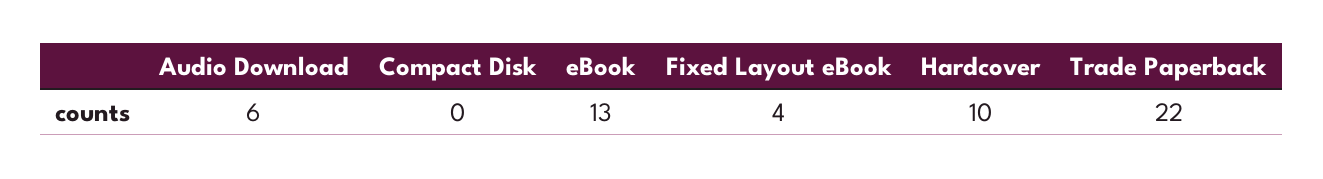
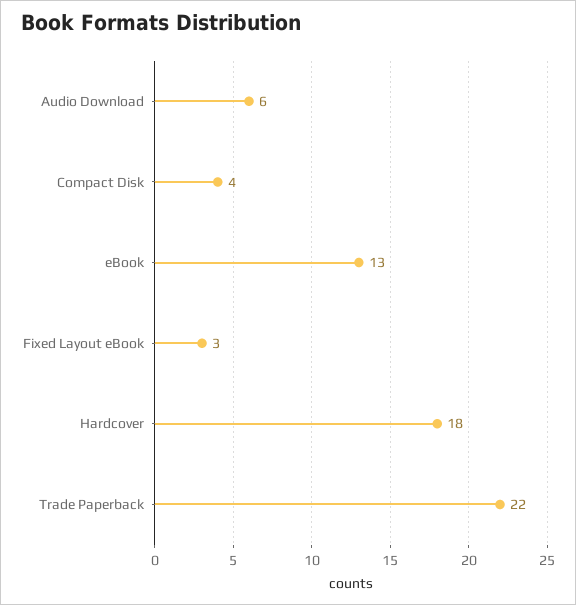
Compact Disk: 0 -> 4
Fixed Layout eBook: 4 -> 3
Hardcover: 10 -> 18

